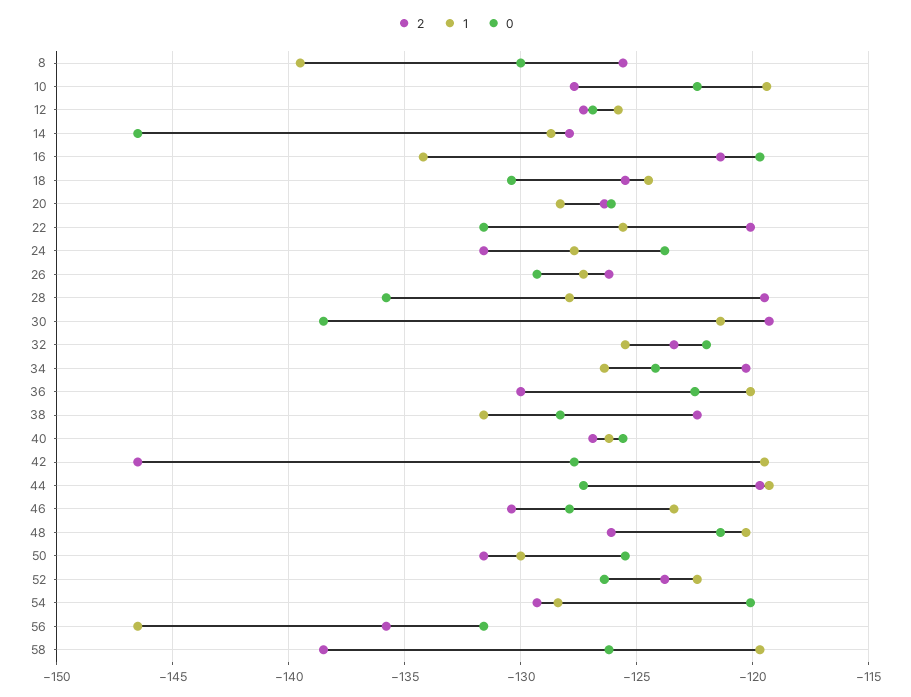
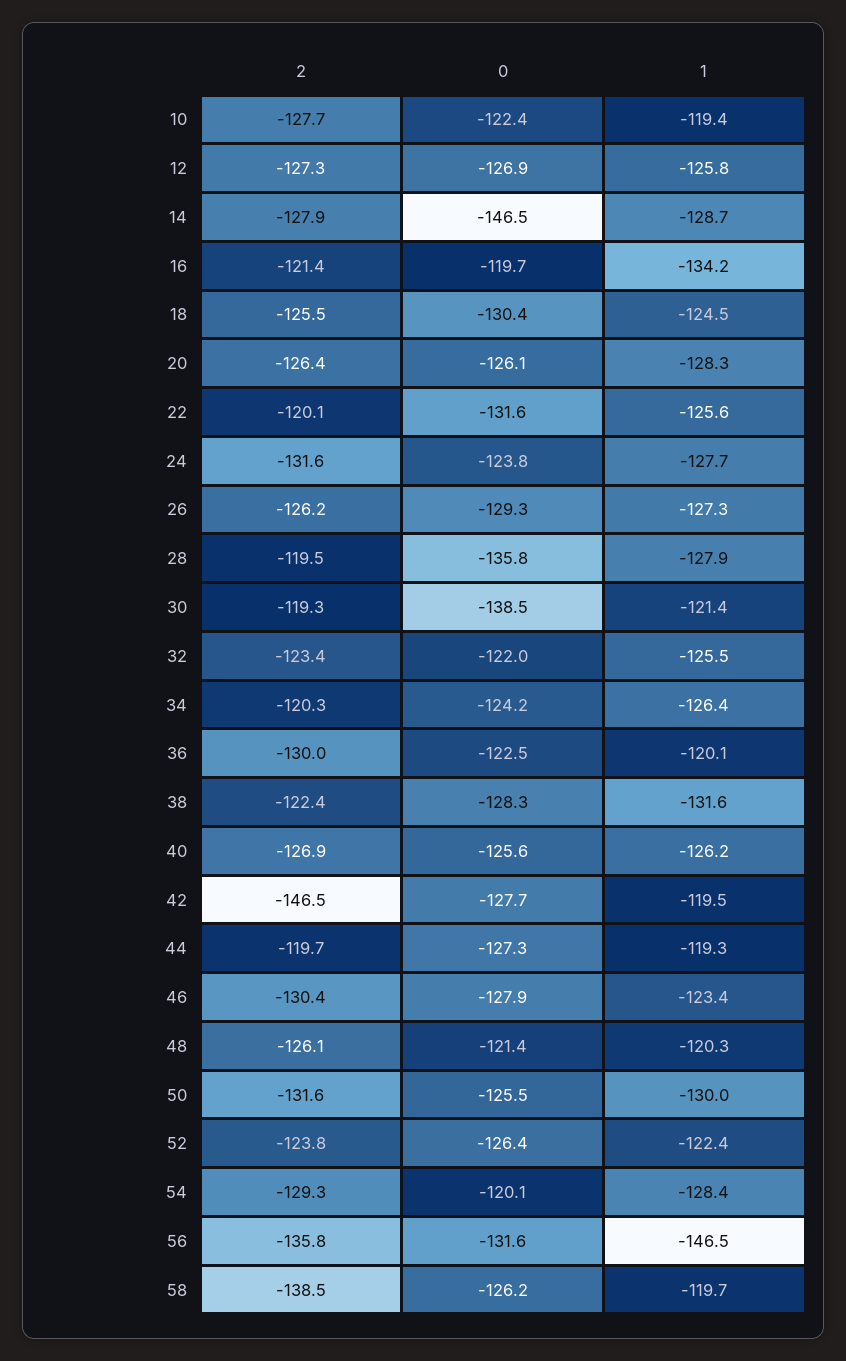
2, 8: -125.5 -> none
1, 8: -139.5 -> none
0, 8: -130 -> none

